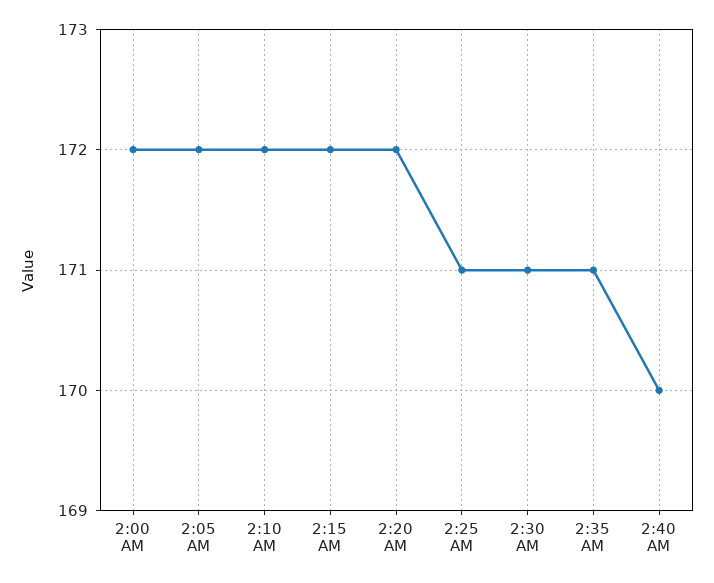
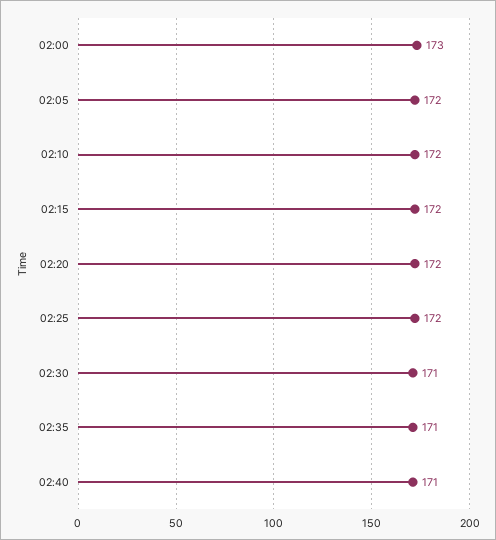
2:00 AM: 172 -> 173
2:25 AM: 171 -> 172
2:40 AM: 170 -> 171

